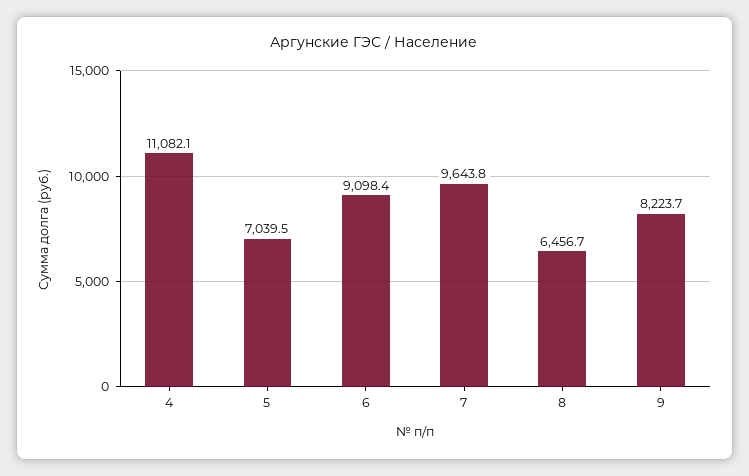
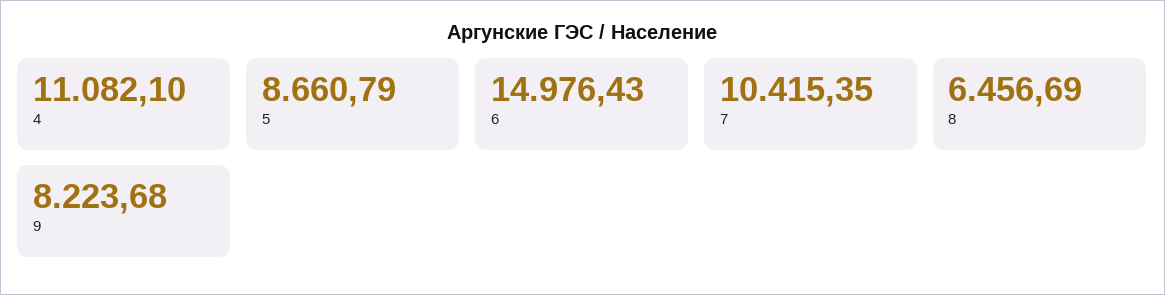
5: 7039.5 -> 8660.79
6: 9098.4 -> 14976.43
7: 9643.8 -> 10415.35

